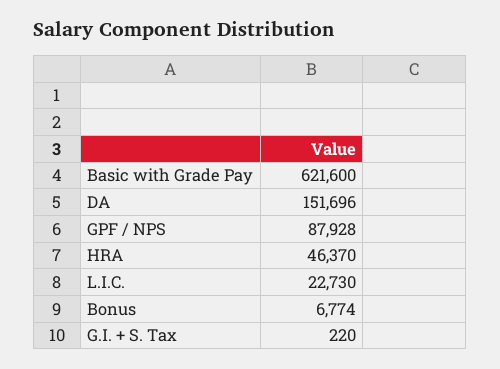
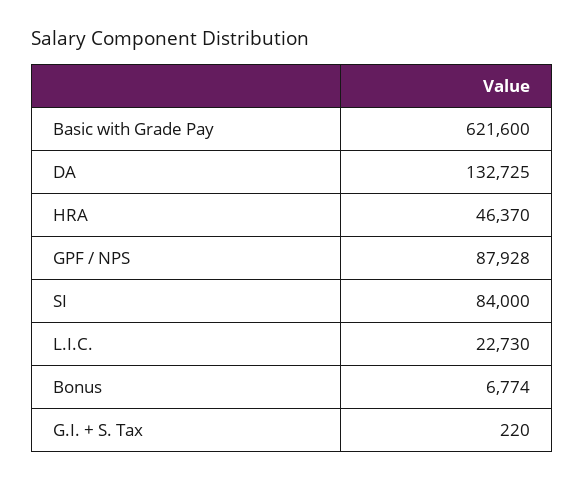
DA: 151696 -> 132725
SI: none -> 84000

